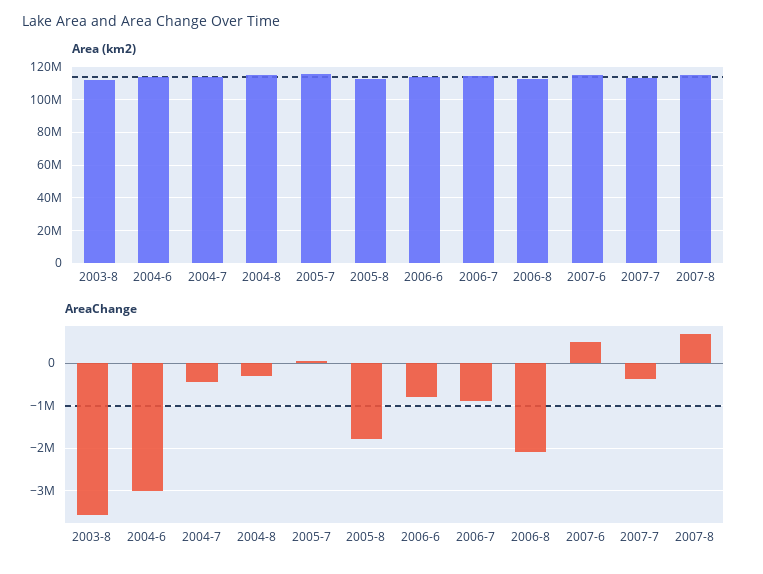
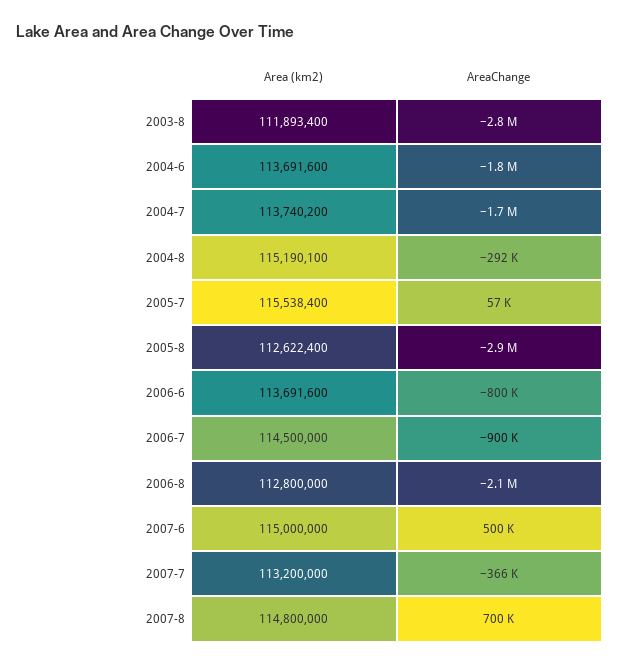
AreaChange, 2003-8: -3600000 -> -2800000
AreaChange, 2004-6: -3000000 -> -1800000
AreaChange, 2004-7: -400000 -> -1700000
AreaChange, 2005-8: -1800000 -> -2900000

